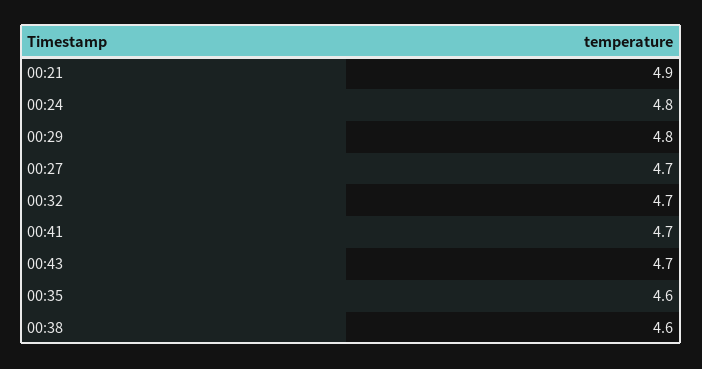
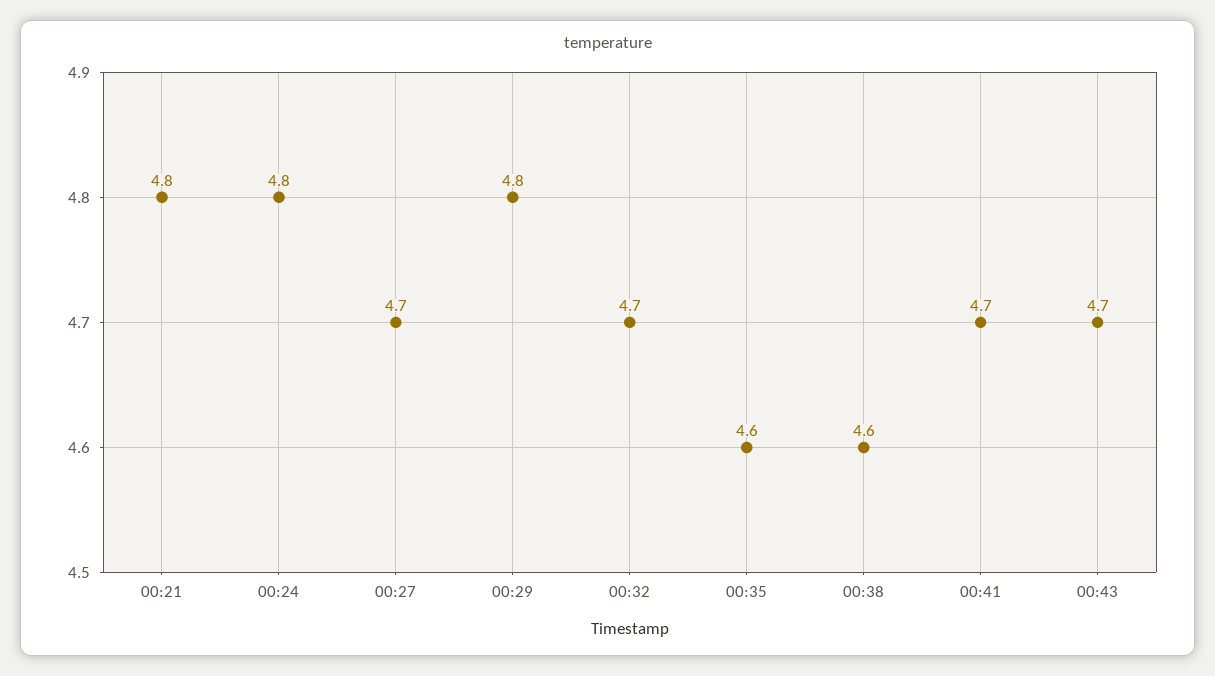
00:21: 4.9 -> 4.8

